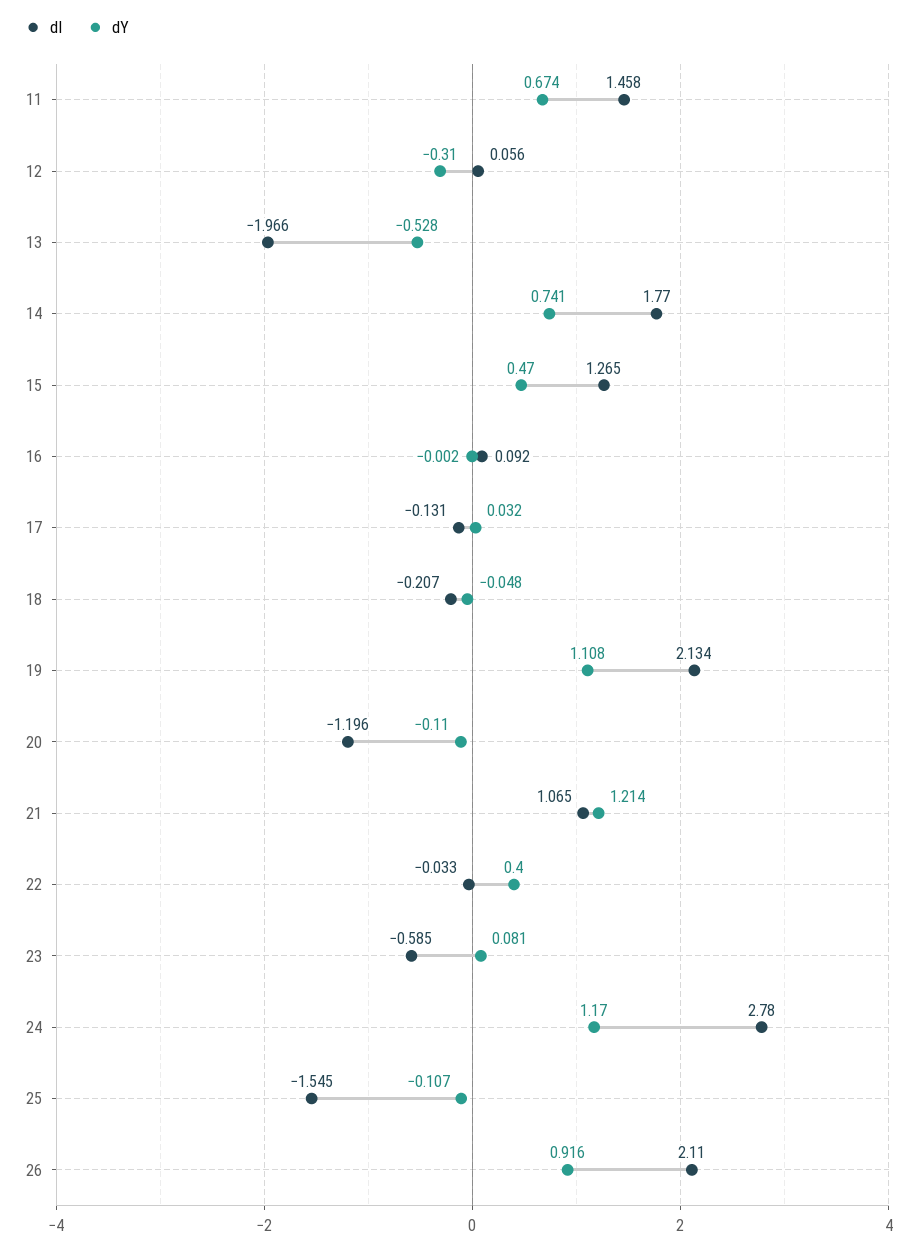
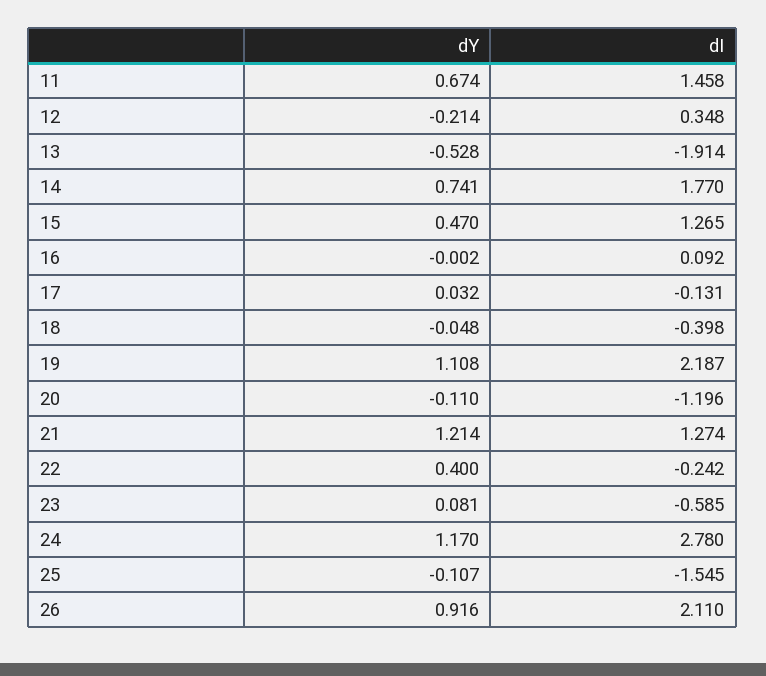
dI, 12: 0.056 -> 0.348
dY, 12: -0.31 -> -0.214
dI, 13: -1.966 -> -1.914
dI, 18: -0.207 -> -0.398
dI, 19: 2.134 -> 2.187
dI, 21: 1.065 -> 1.274
dI, 22: -0.033 -> -0.242

